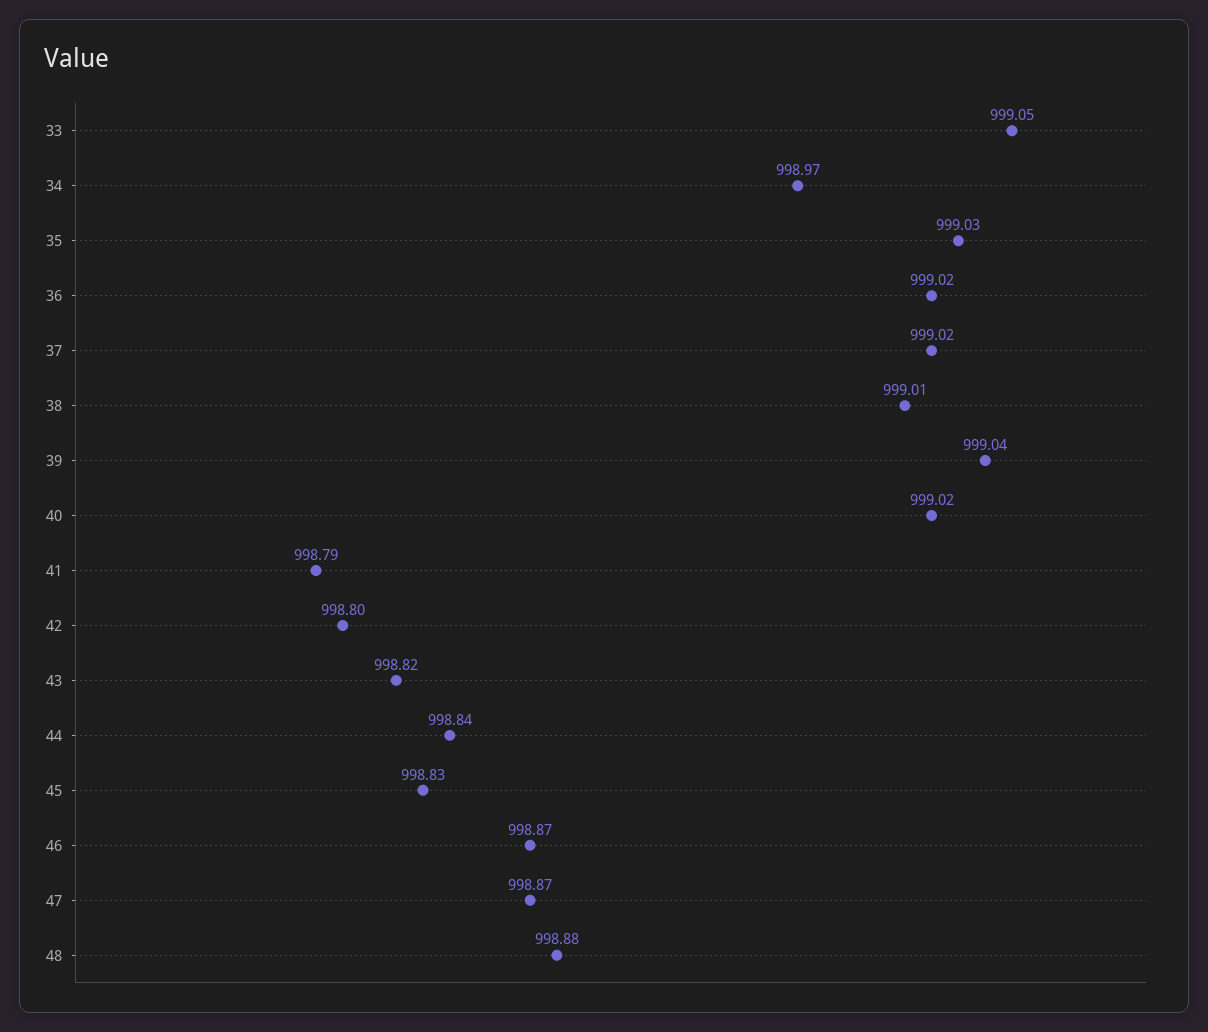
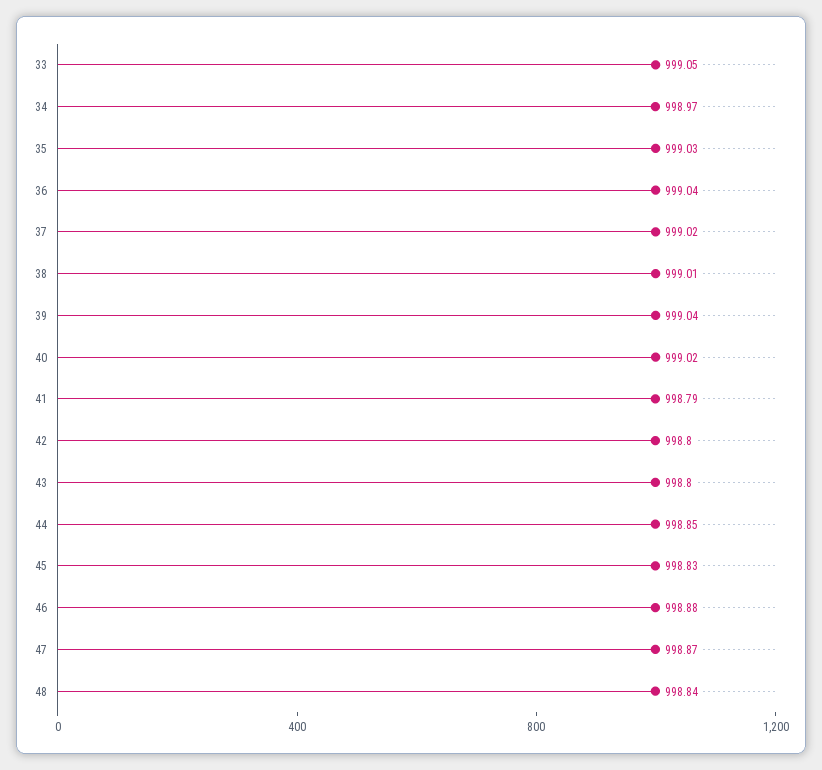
36: 999.02 -> 999.04
43: 998.82 -> 998.8
44: 998.84 -> 998.85
46: 998.87 -> 998.88
48: 998.88 -> 998.84

